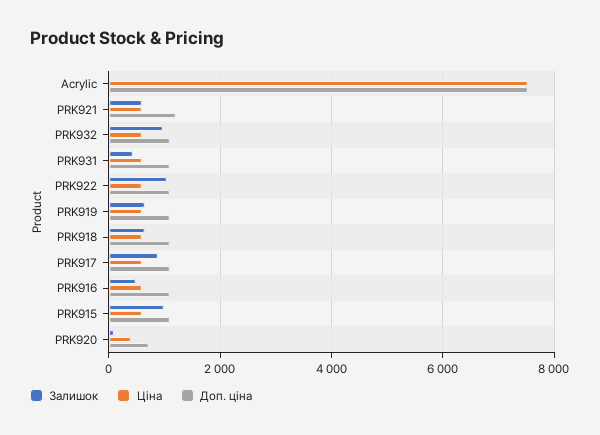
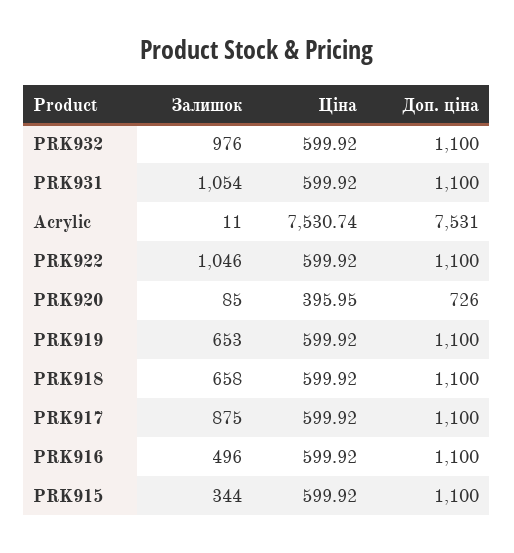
Залишок, PRK921: 600 -> none
Ціна, PRK921: 600 -> none
Доп. ціна, PRK921: 1200 -> none
Залишок, PRK931: 400 -> 1054
Залишок, PRK915: 1000 -> 344

